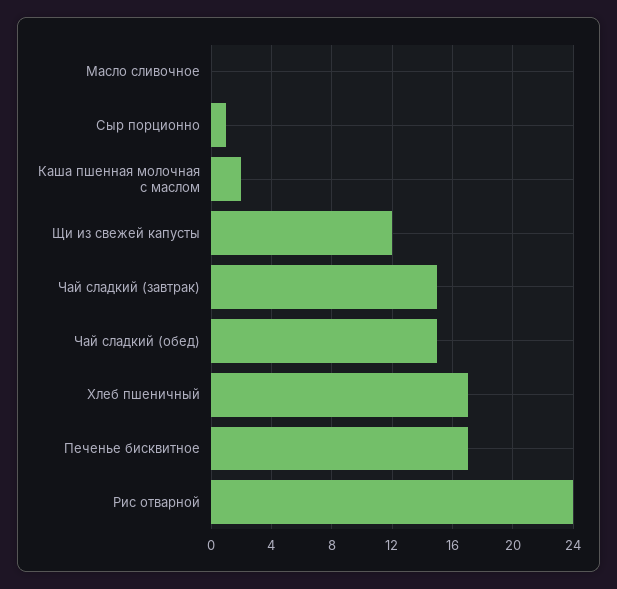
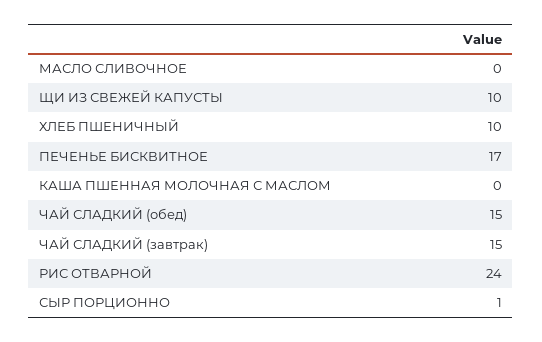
Каша пшенная молочная с маслом: 2 -> 0
Щи из свежей капусты: 12 -> 10
Хлеб пшеничный: 17 -> 10

